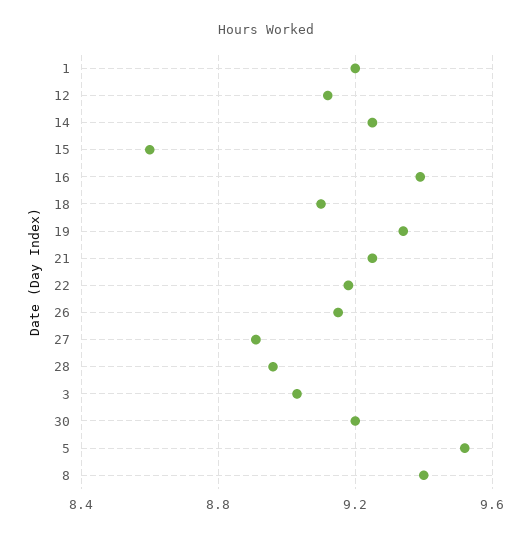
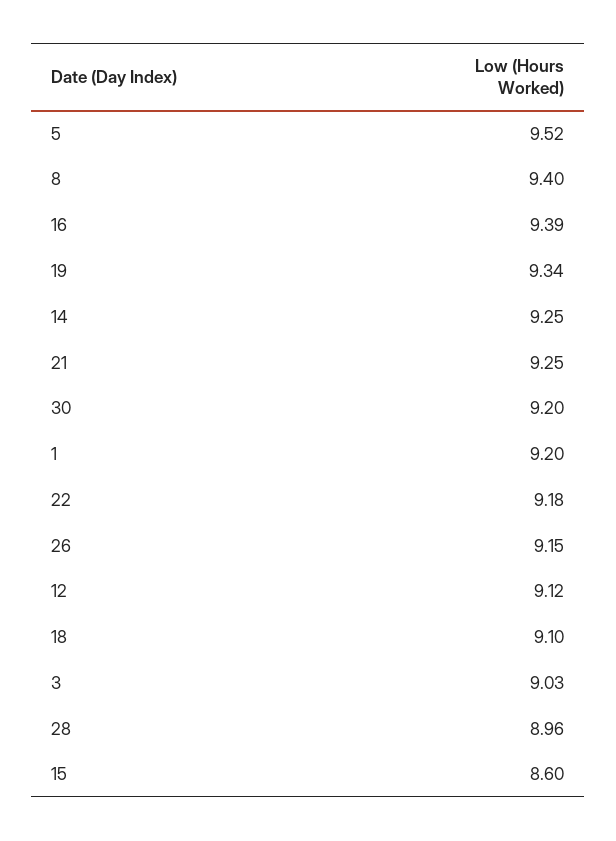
27: 8.9 -> none

